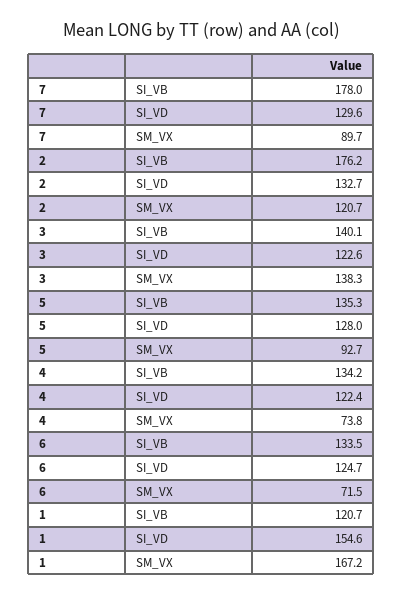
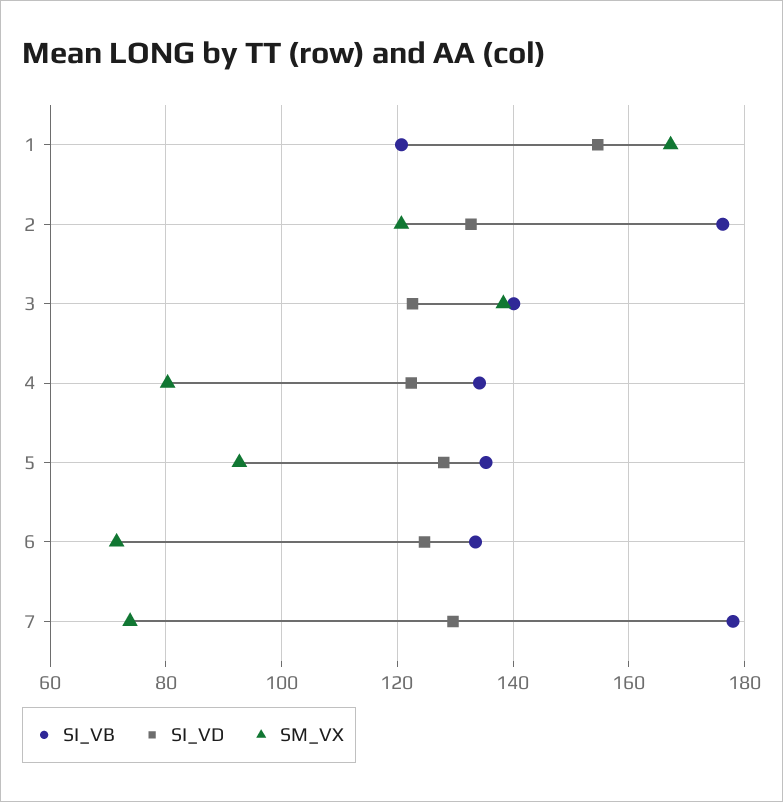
SM_VX, 7: 89.7 -> 74
SM_VX, 4: 73.8 -> 80

